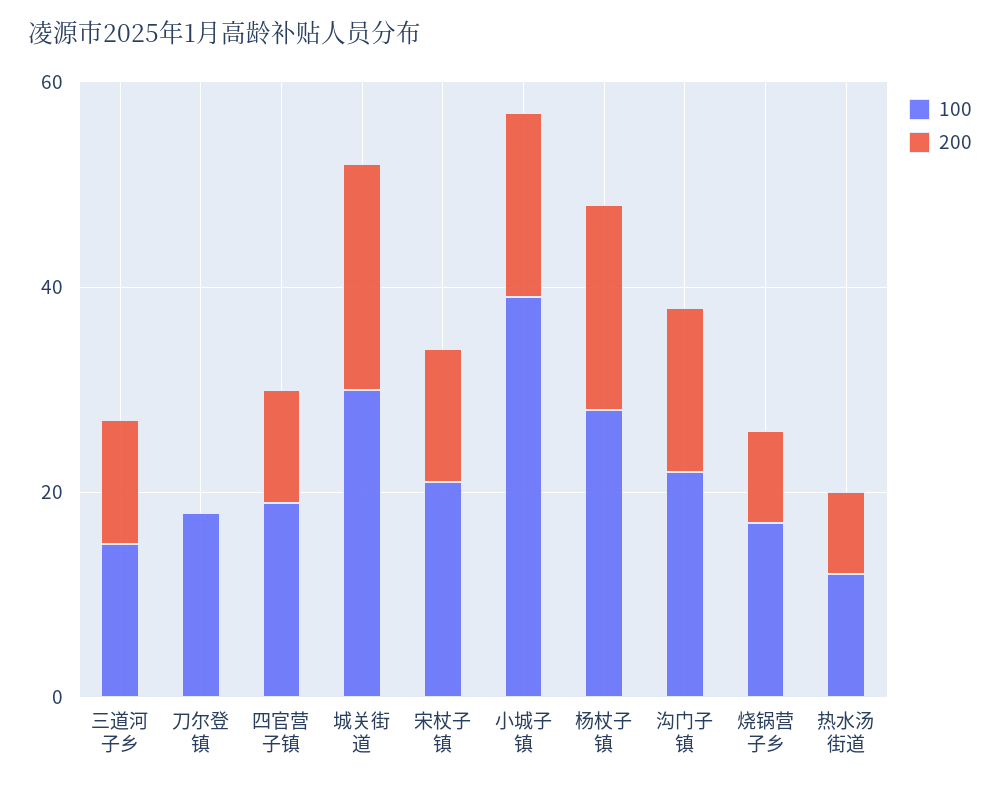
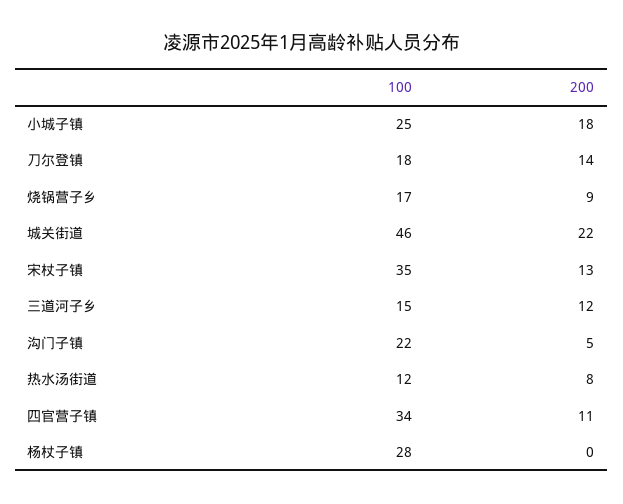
200, 刀尔登镇: 0 -> 14
100, 四官营子镇: 20 -> 34
100, 城关街道: 30 -> 46
100, 宋杖子镇: 20 -> 35
100, 小城子镇: 40 -> 25
200, 杨杖子镇: 20 -> 0
200, 沟门子镇: 15 -> 5

